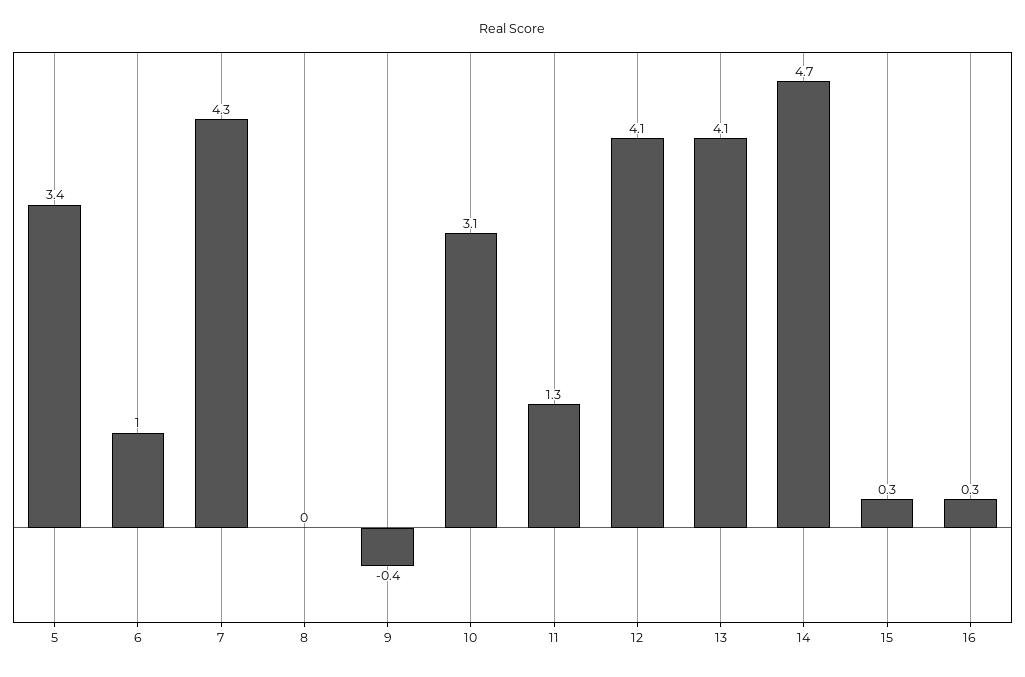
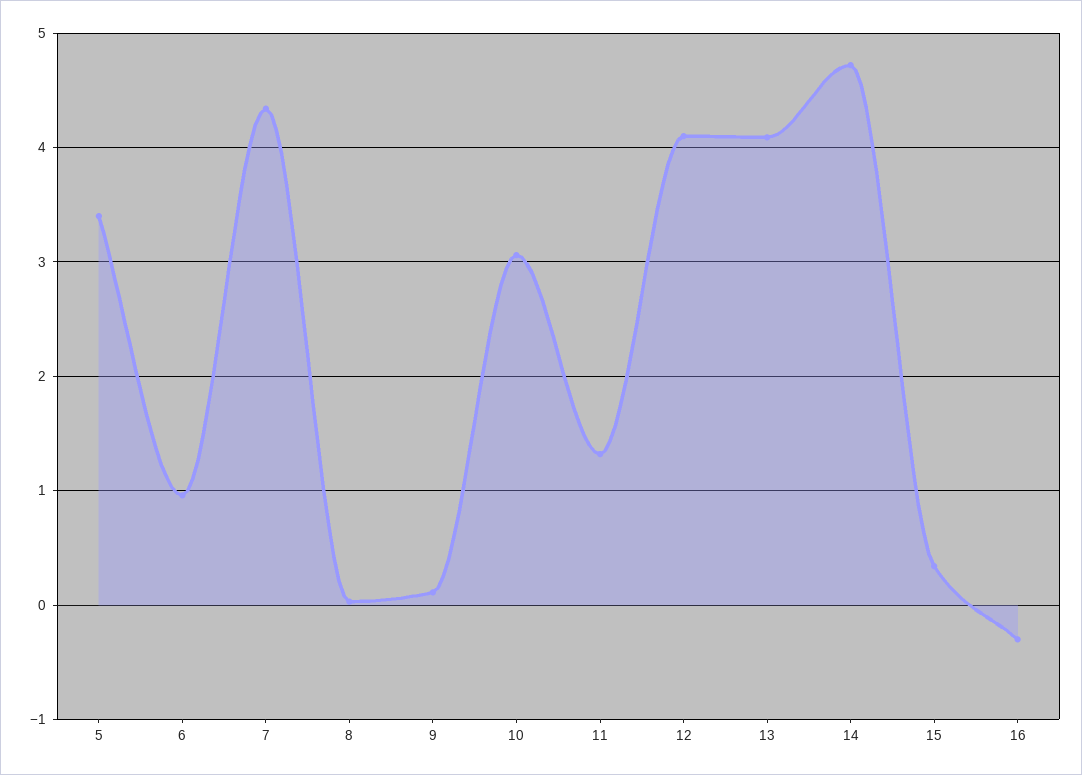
9: -0.4 -> 0.1
16: 0.3 -> -0.3

